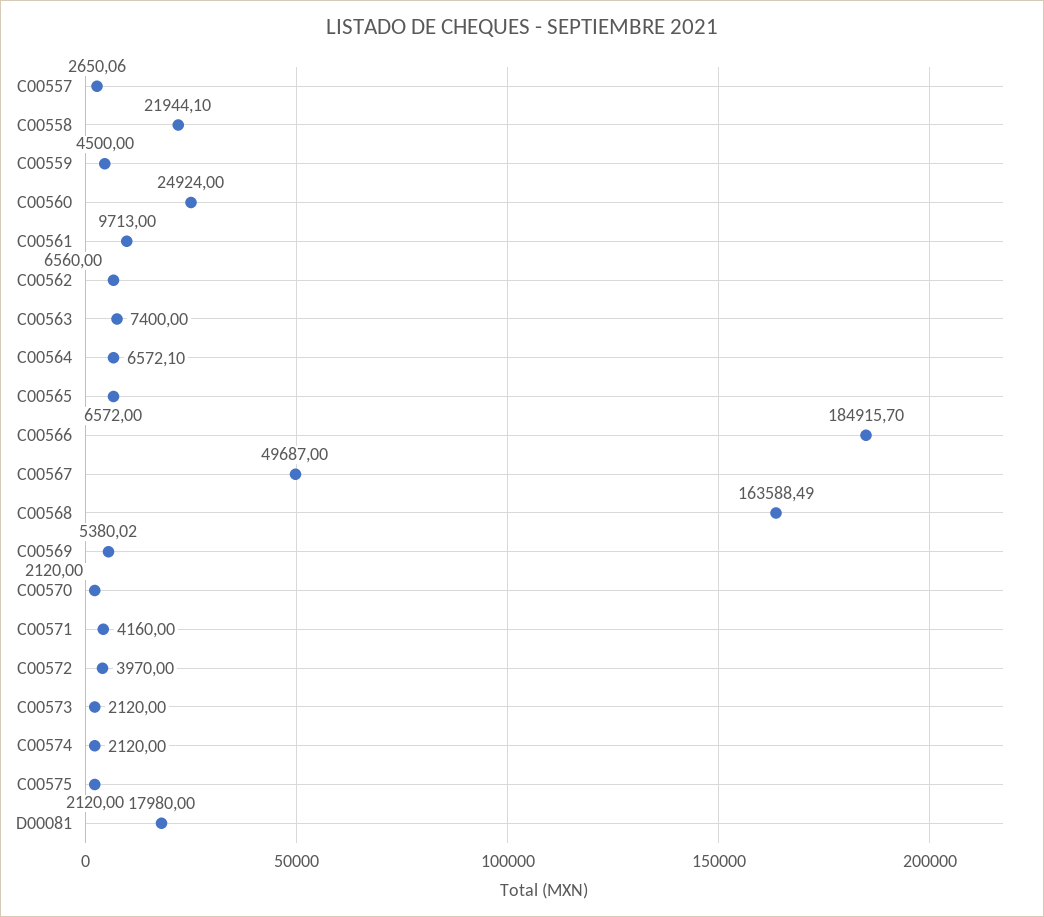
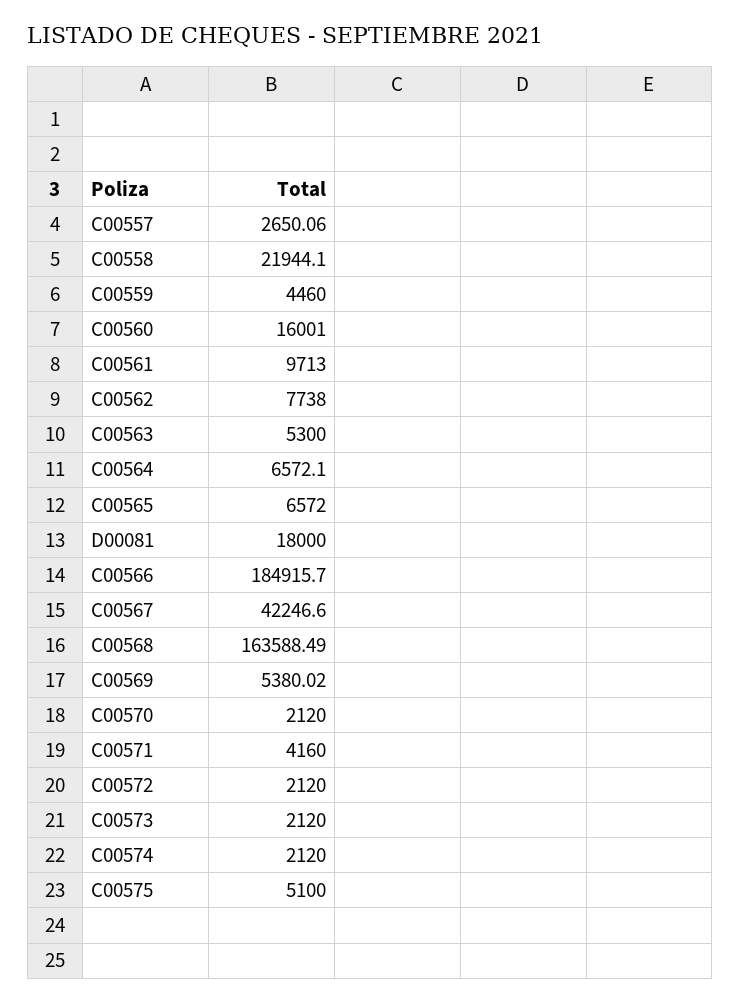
C00559: 4500 -> 4460
C00560: 24924 -> 16001
C00562: 6560 -> 7738
C00563: 7400 -> 5300
C00567: 49687 -> 42246.6
C00572: 3970 -> 2120
C00575: 2120 -> 5100
D00081: 17980 -> 18000

